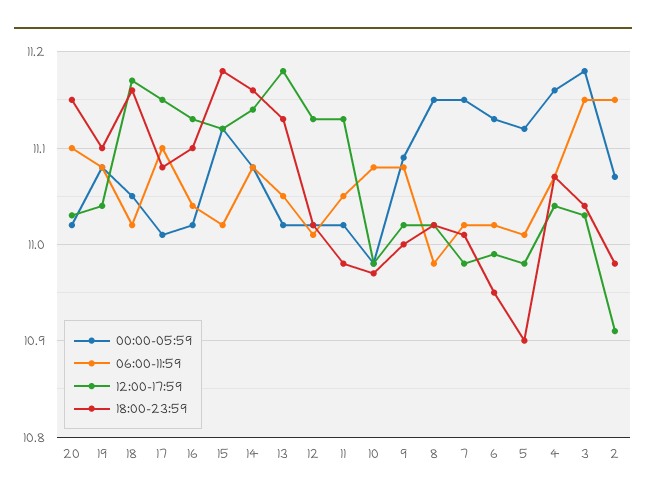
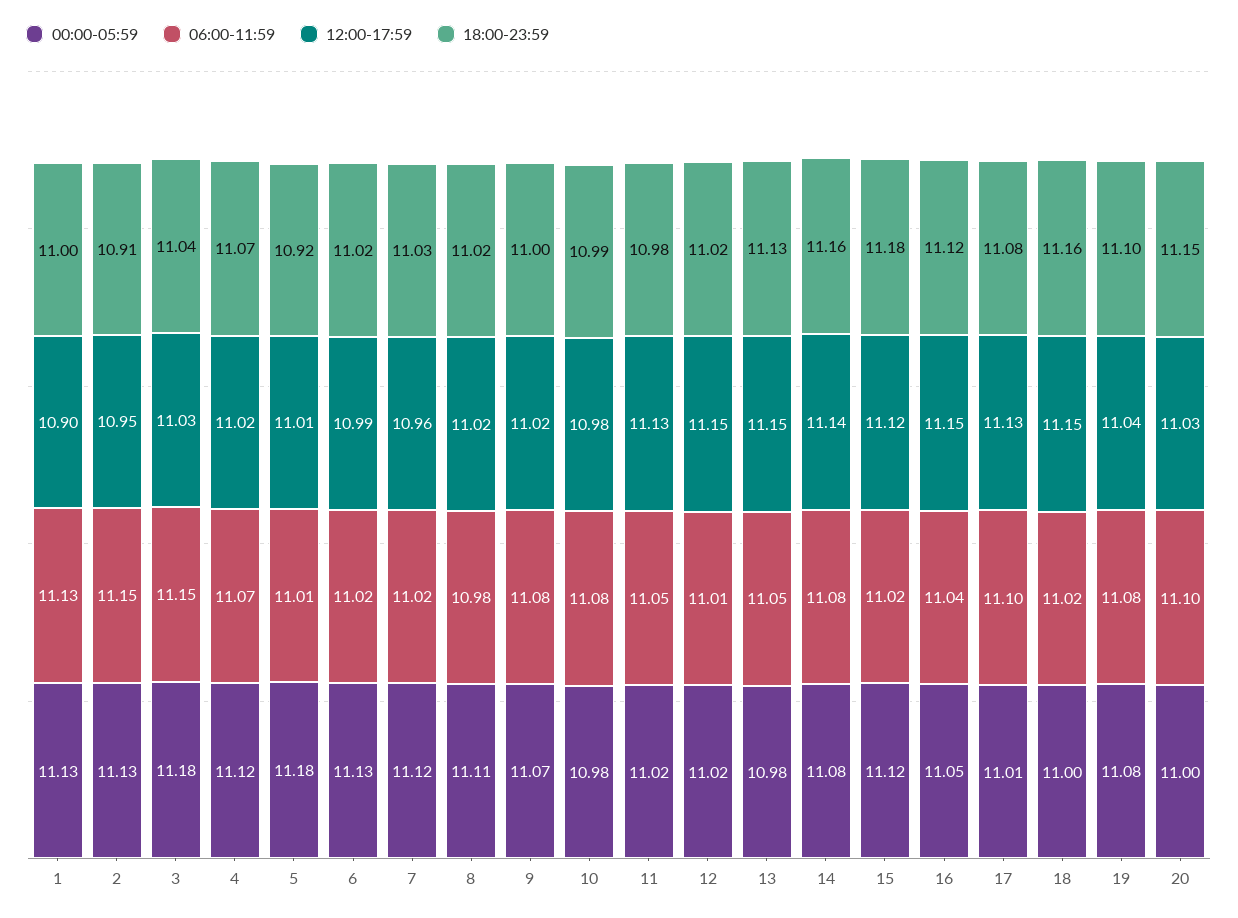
00:00-05:59, 20: 11.02 -> 11
00:00-05:59, 18: 11.05 -> 11
12:00-17:59, 18: 11.17 -> 11.15
12:00-17:59, 17: 11.15 -> 11.13
00:00-05:59, 16: 11.02 -> 11.05
12:00-17:59, 16: 11.13 -> 11.15
18:00-23:59, 16: 11.1 -> 11.12
00:00-05:59, 13: 11.02 -> 10.98
12:00-17:59, 13: 11.18 -> 11.15
12:00-17:59, 12: 11.13 -> 11.15
18:00-23:59, 10: 10.97 -> 10.99
00:00-05:59, 9: 11.09 -> 11.07
00:00-05:59, 8: 11.15 -> 11.11
00:00-05:59, 7: 11.15 -> 11.12
12:00-17:59, 7: 10.98 -> 10.96
18:00-23:59, 7: 11.01 -> 11.03
18:00-23:59, 6: 10.95 -> 11.02
00:00-05:59, 5: 11.12 -> 11.18
12:00-17:59, 5: 10.98 -> 11.01
18:00-23:59, 5: 10.9 -> 10.92
00:00-05:59, 4: 11.16 -> 11.12
12:00-17:59, 4: 11.04 -> 11.02
00:00-05:59, 2: 11.07 -> 11.13
12:00-17:59, 2: 10.91 -> 10.95
18:00-23:59, 2: 10.98 -> 10.91
00:00-05:59, 1: none -> 11.13
06:00-11:59, 1: none -> 11.13
12:00-17:59, 1: none -> 10.9
18:00-23:59, 1: none -> 11

